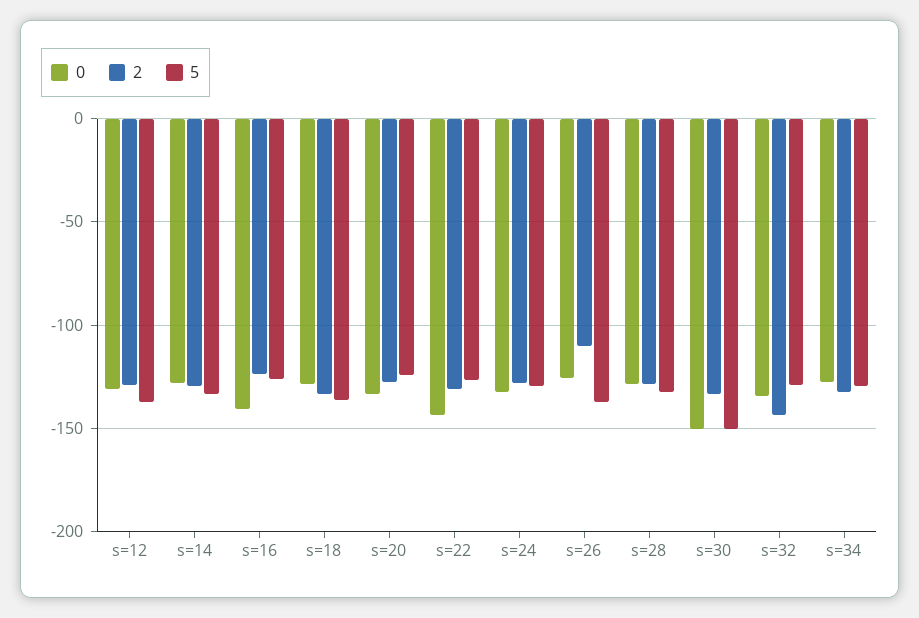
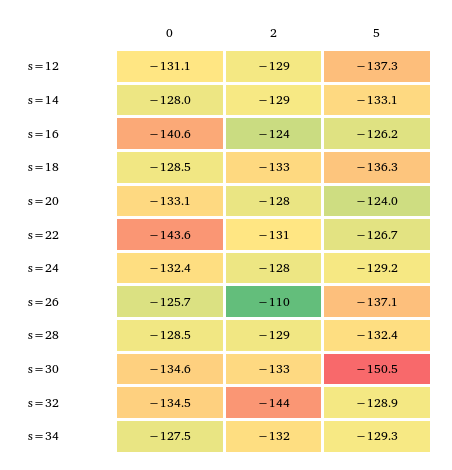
0, s=30: -150 -> -134.6

